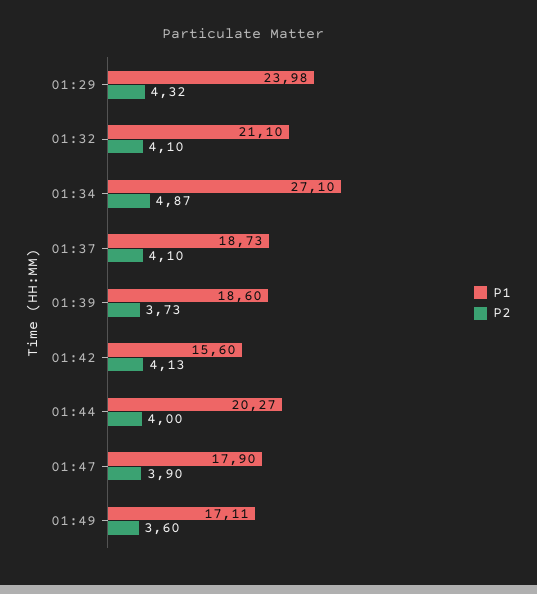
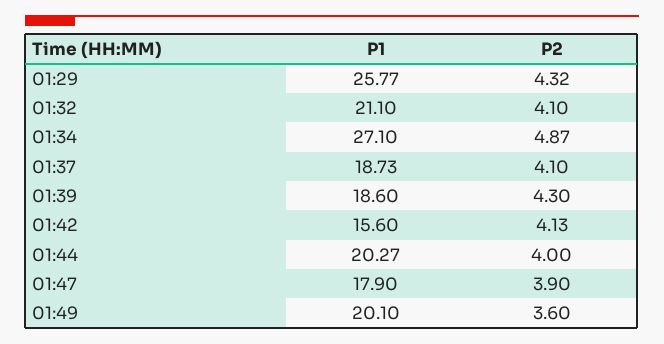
P1, 01:29: 23.98 -> 25.77
P2, 01:39: 3.73 -> 4.3
P1, 01:49: 17.11 -> 20.1

